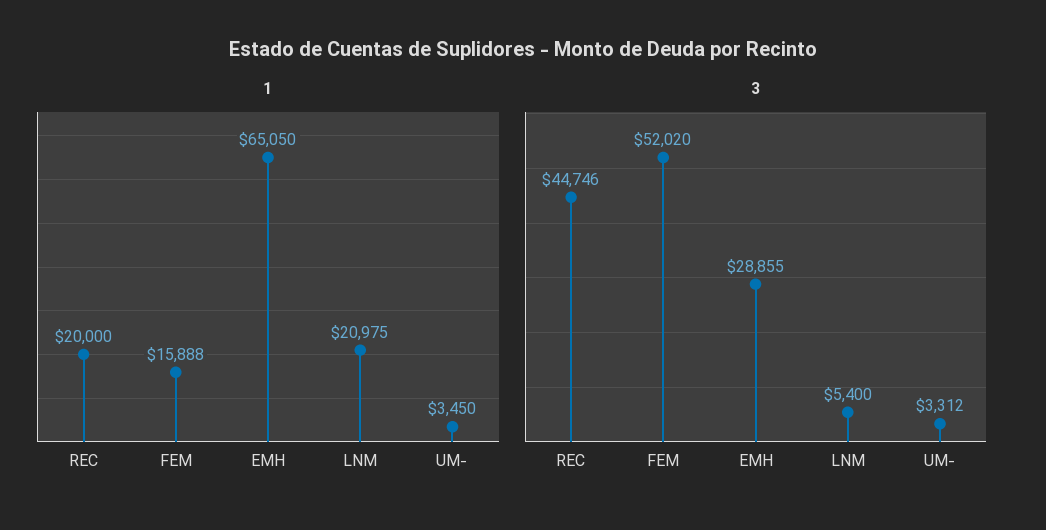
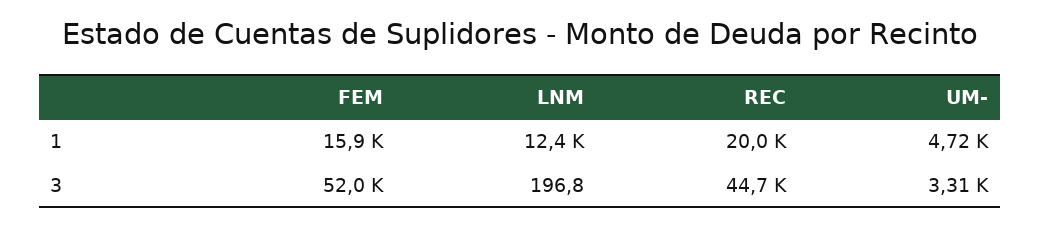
1, EMH: 65050 -> none
1, LNM: 20975 -> 12400
1, UM-: 3450 -> 4720
3, EMH: 28855 -> none
3, LNM: 5400 -> 196.8

